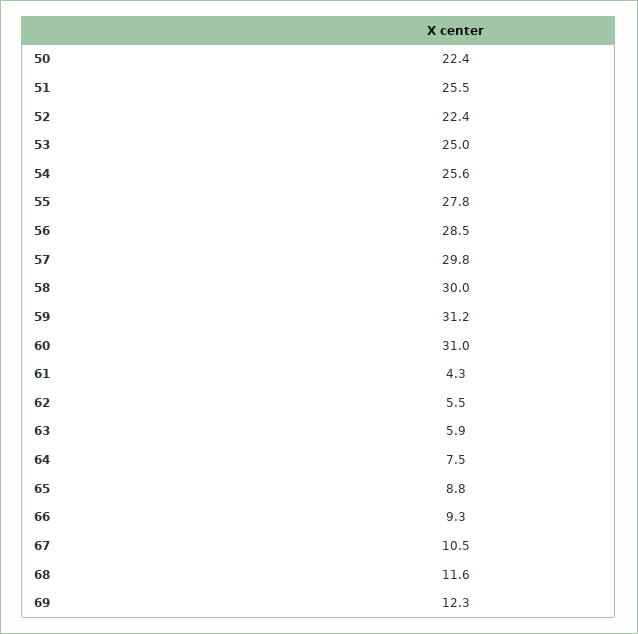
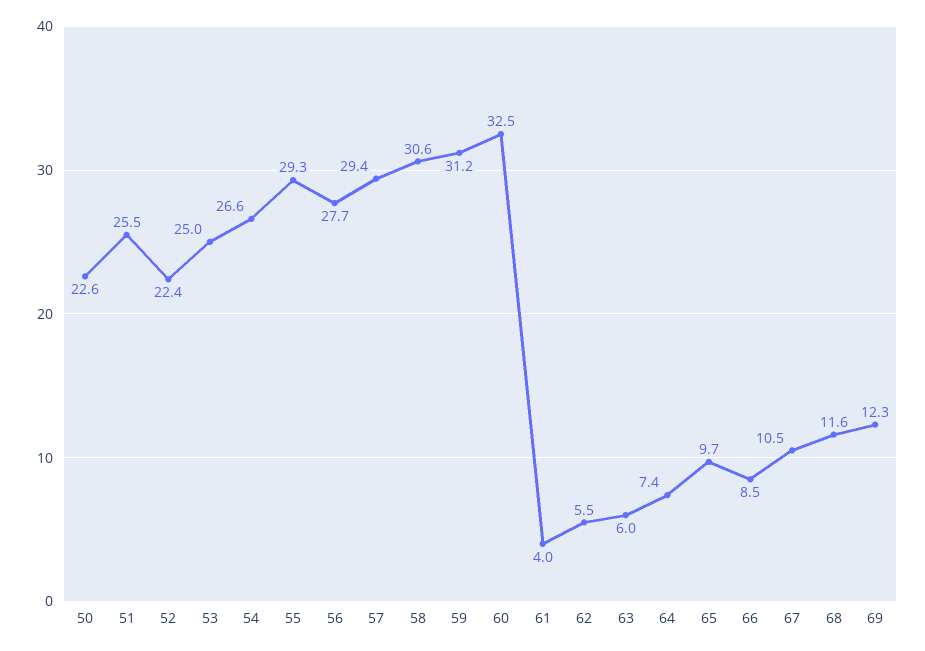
50: 22.4 -> 22.6
54: 25.6 -> 26.6
55: 27.8 -> 29.3
56: 28.5 -> 27.7
57: 29.8 -> 29.4
58: 30 -> 30.6
60: 31 -> 32.5
61: 4.3 -> 4
63: 5.9 -> 6
64: 7.5 -> 7.4
65: 8.8 -> 9.7
66: 9.3 -> 8.5

